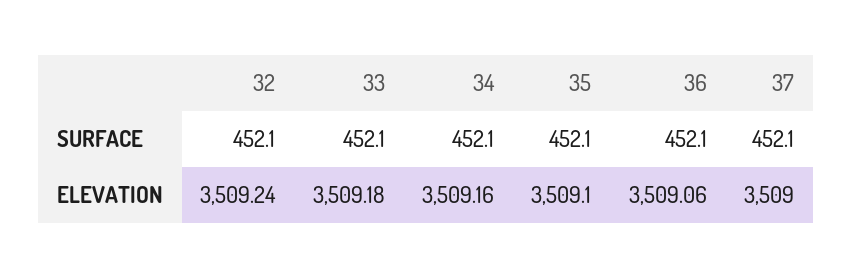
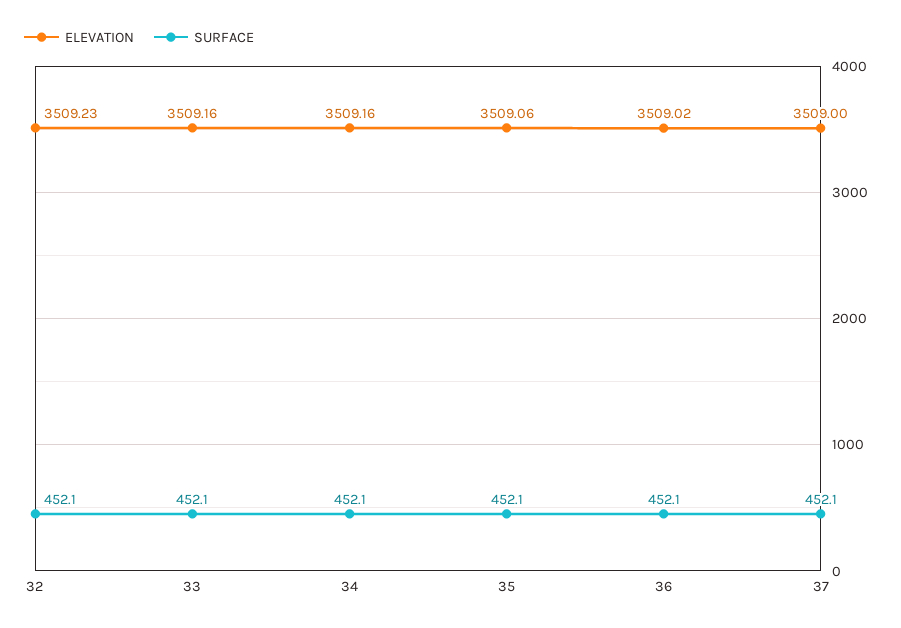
ELEVATION, 32: 3509.24 -> 3509.23
ELEVATION, 33: 3509.18 -> 3509.16
ELEVATION, 35: 3509.1 -> 3509.06
ELEVATION, 36: 3509.06 -> 3509.02

